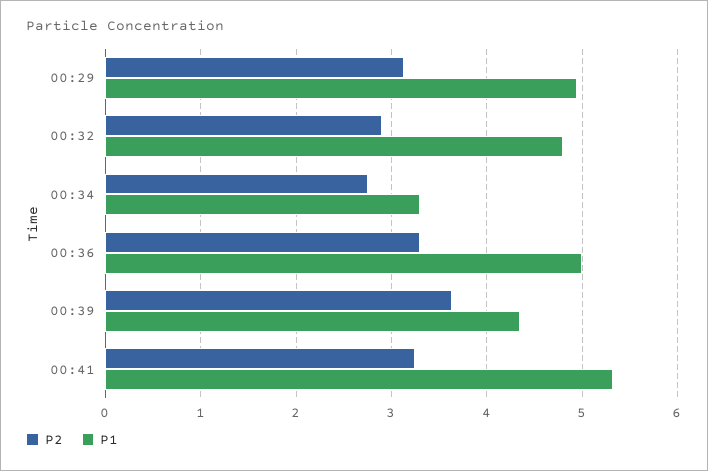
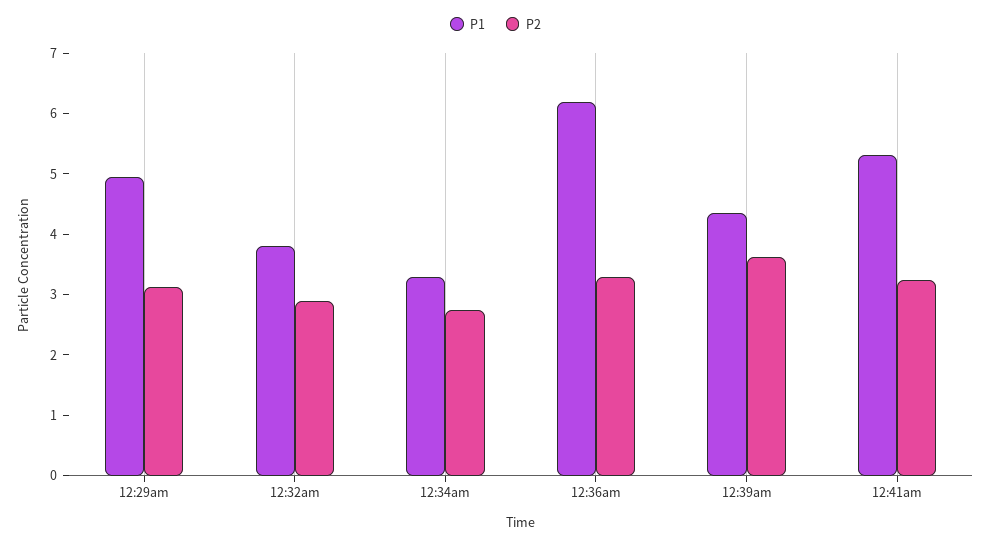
P1, 00:32: 4.8 -> 3.8
P1, 00:36: 5 -> 6.2

